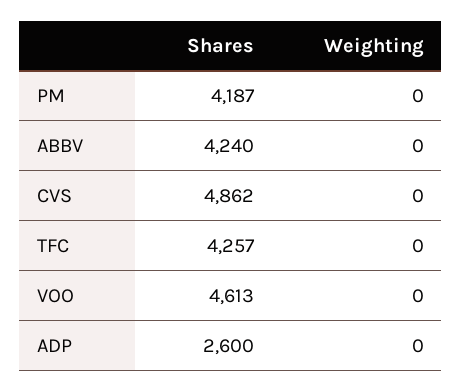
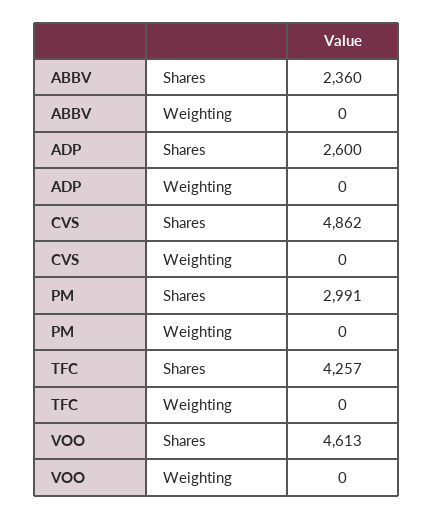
Shares, PM: 4187 -> 2991
Shares, ABBV: 4240 -> 2360

